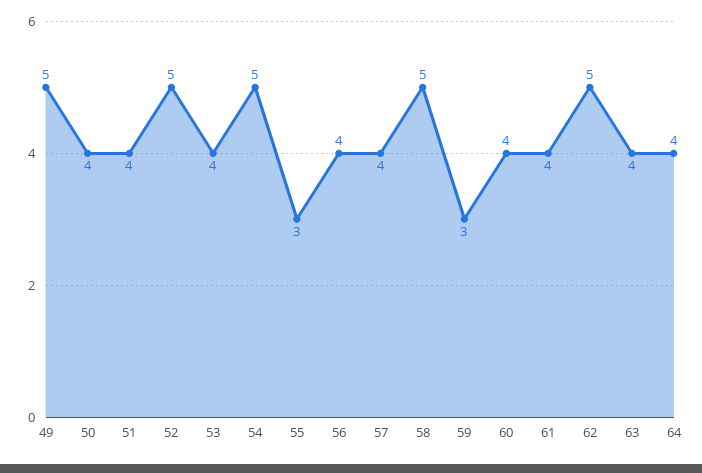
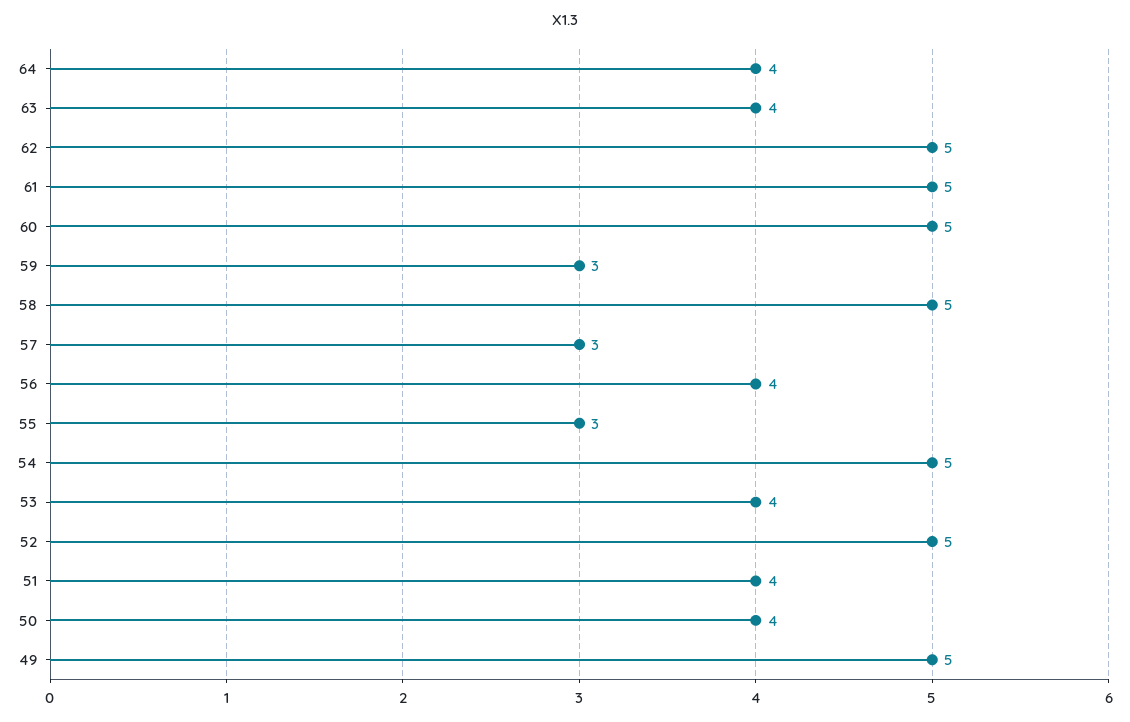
57: 4 -> 3
60: 4 -> 5
61: 4 -> 5

